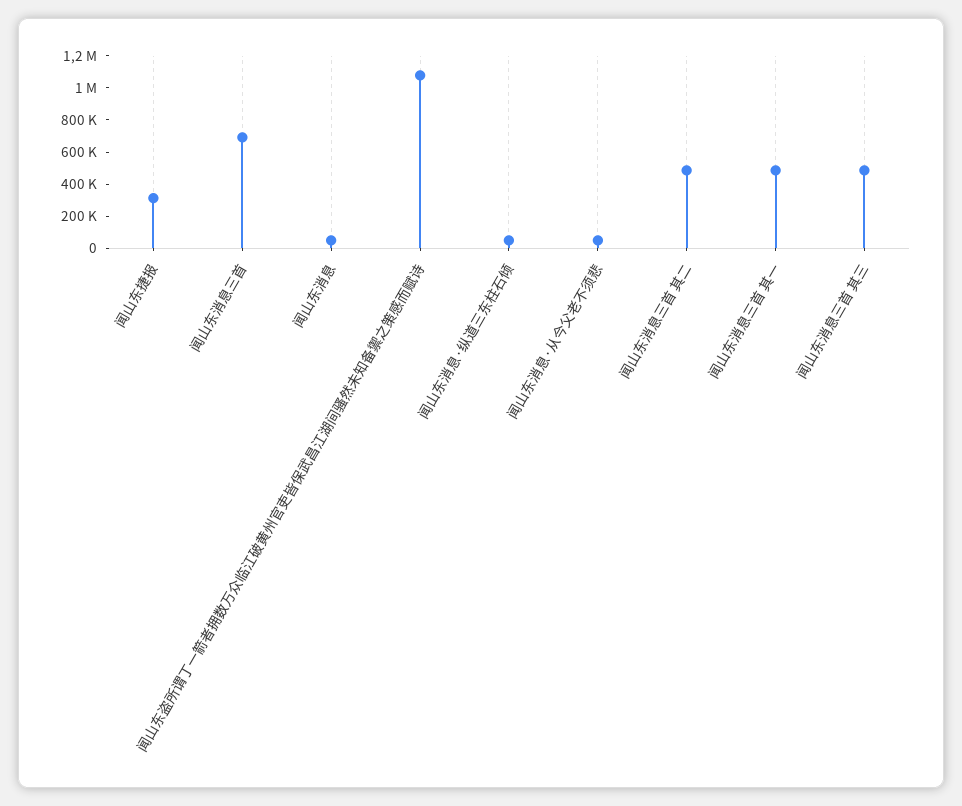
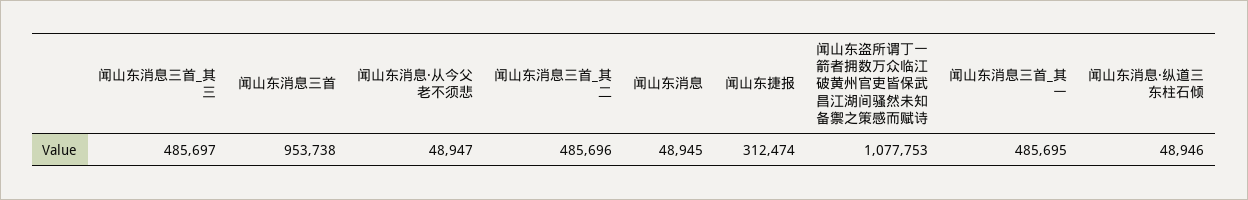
闻山东消息三首: 700000 -> 953738

